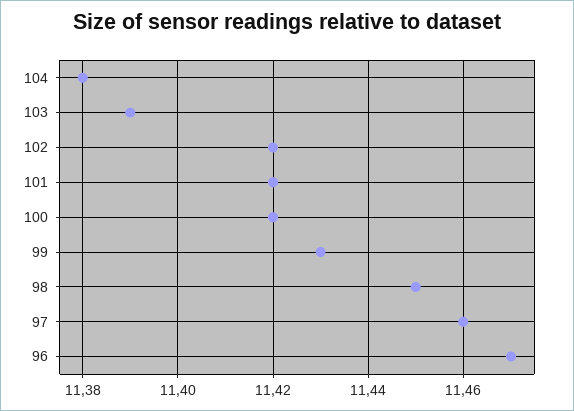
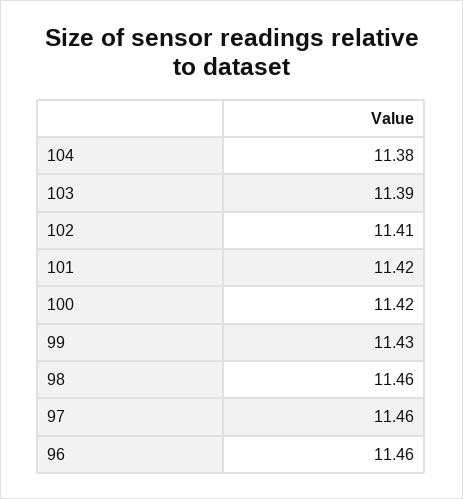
102: 11.42 -> 11.41
98: 11.45 -> 11.46
96: 11.47 -> 11.46

